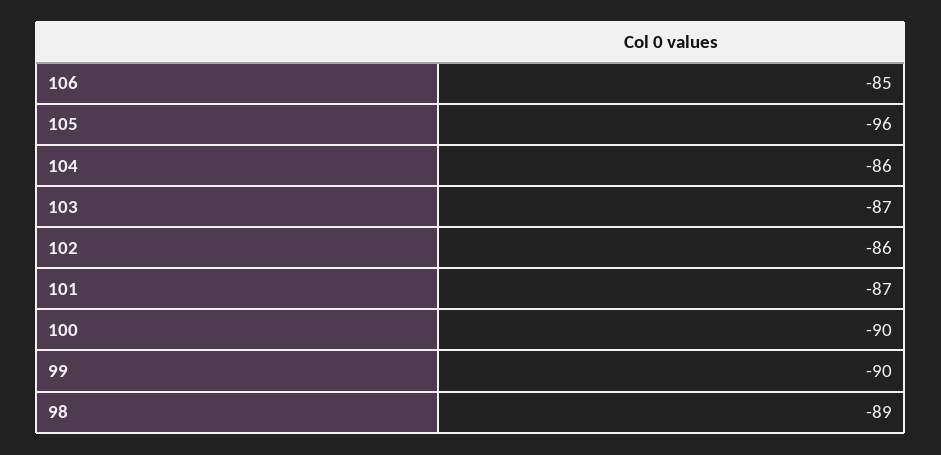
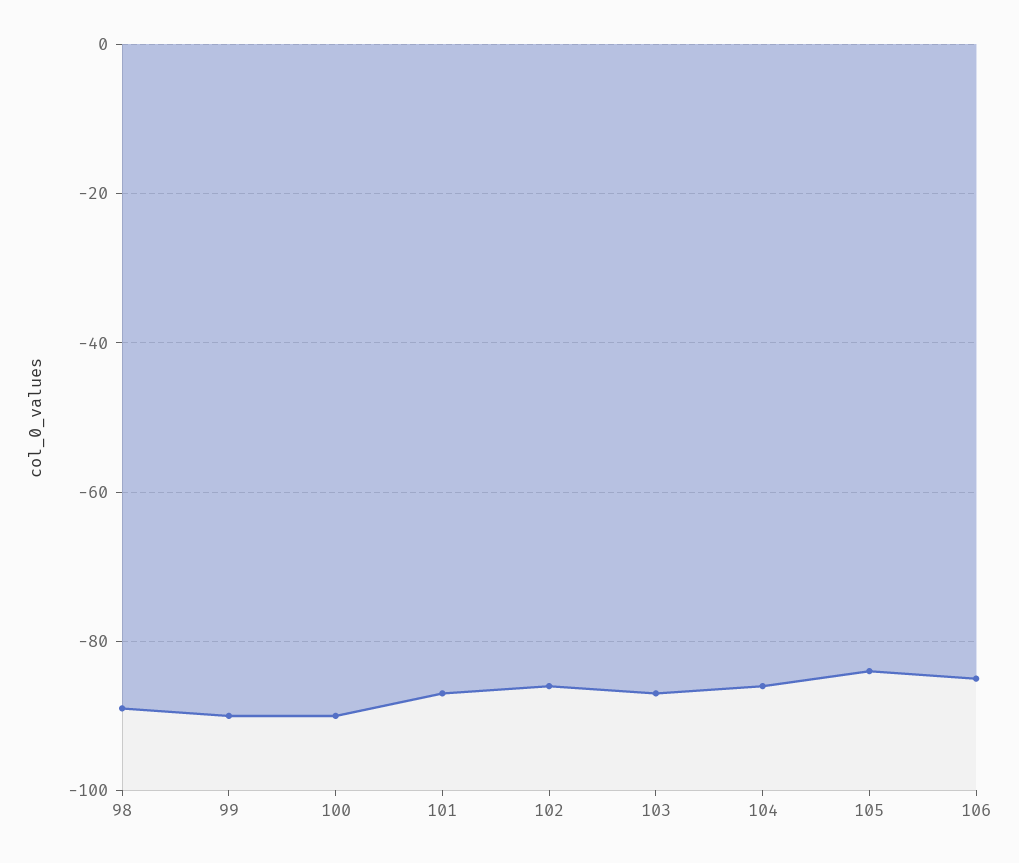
105: -96 -> -85

